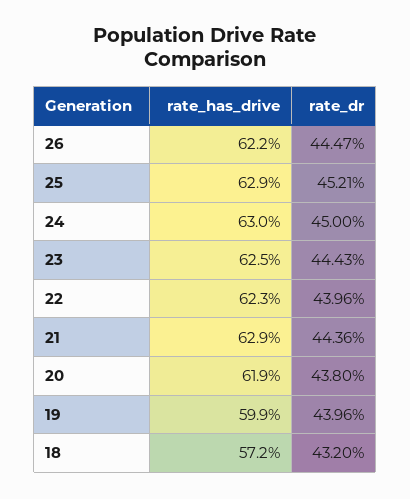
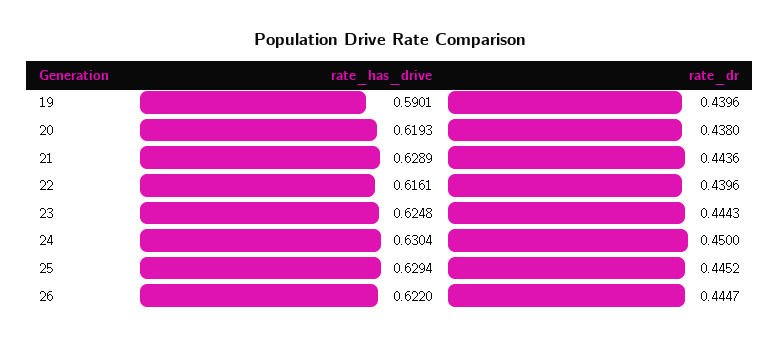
rate_dr, 25: 0.4521 -> 0.4452
rate_has_drive, 22: 0.623 -> 0.6161
rate_has_drive, 19: 0.599 -> 0.5901
rate_has_drive, 18: 0.572 -> none
rate_dr, 18: 0.432 -> none

